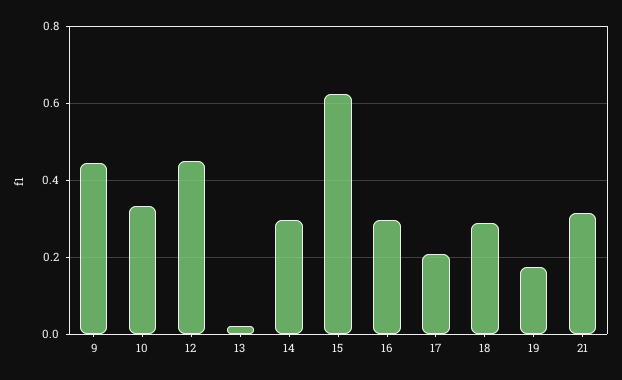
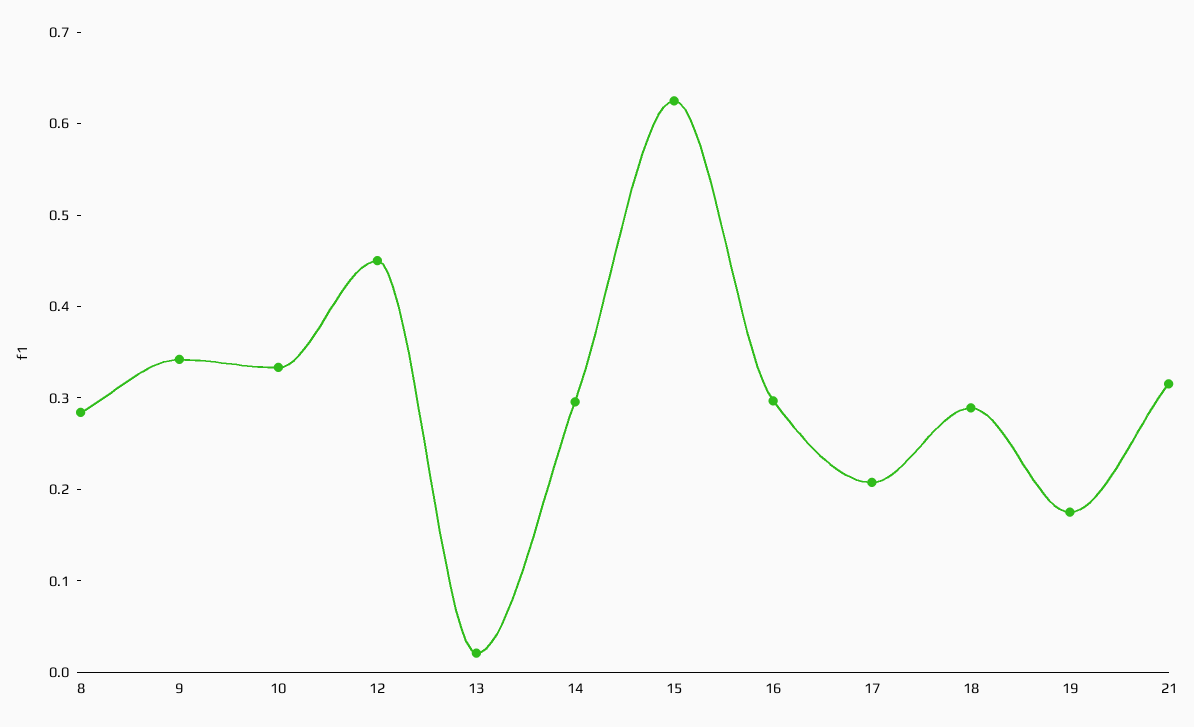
9: 0.44 -> 0.34
8: none -> 0.28

